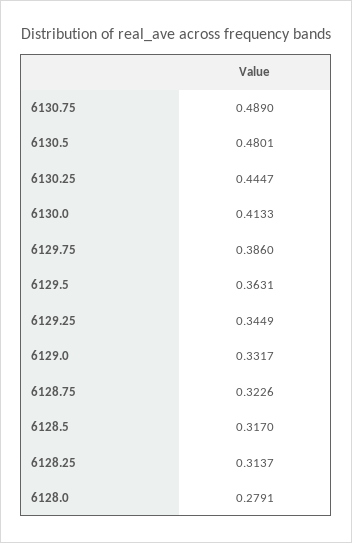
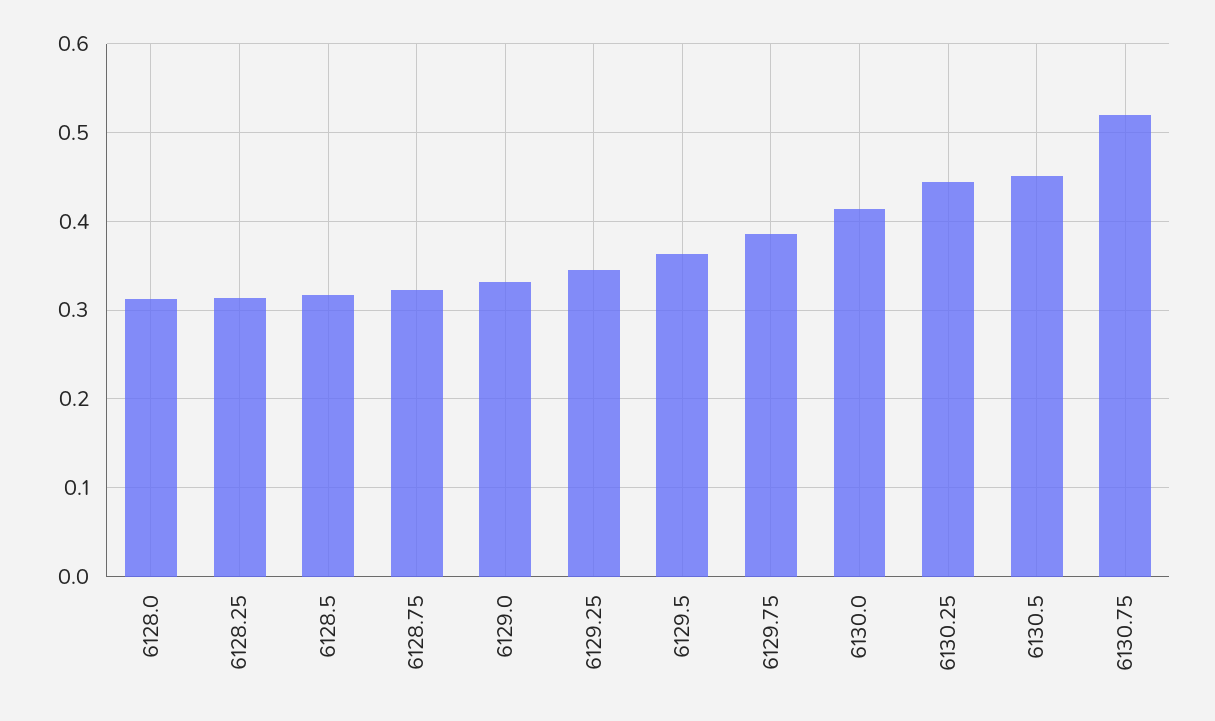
6130.75: 0.489 -> 0.52
6130.5: 0.4801 -> 0.45
6128.0: 0.2791 -> 0.31

